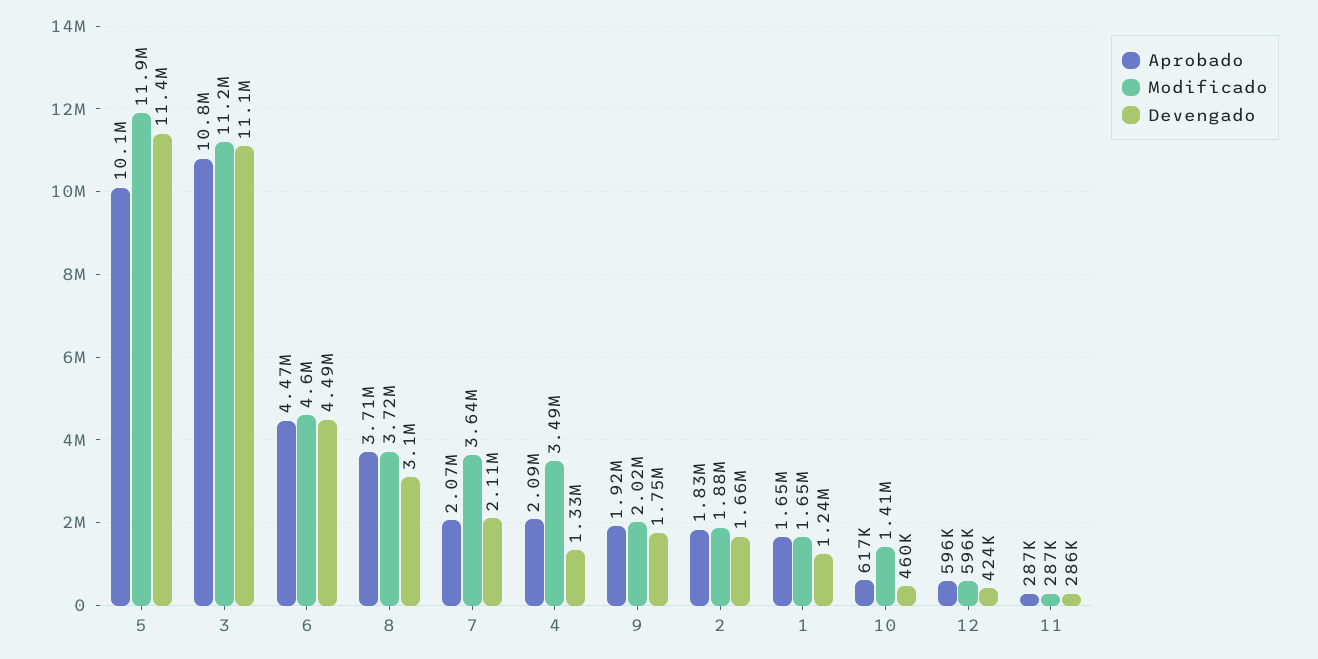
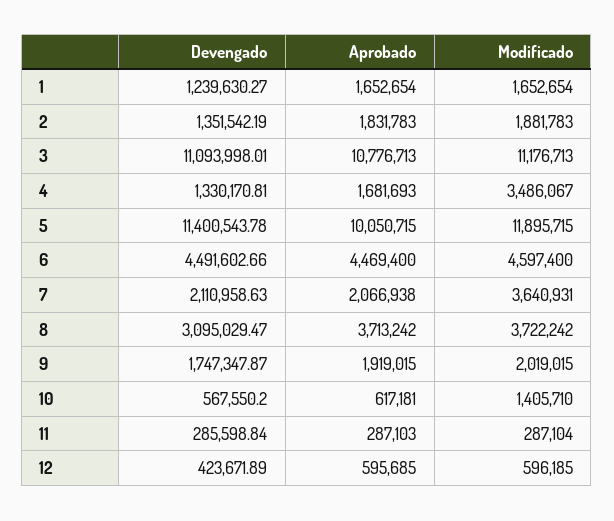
Aprobado, 4: 2090000 -> 1681693
Devengado, 2: 1660000 -> 1351542.19
Devengado, 10: 460000 -> 567550.2

